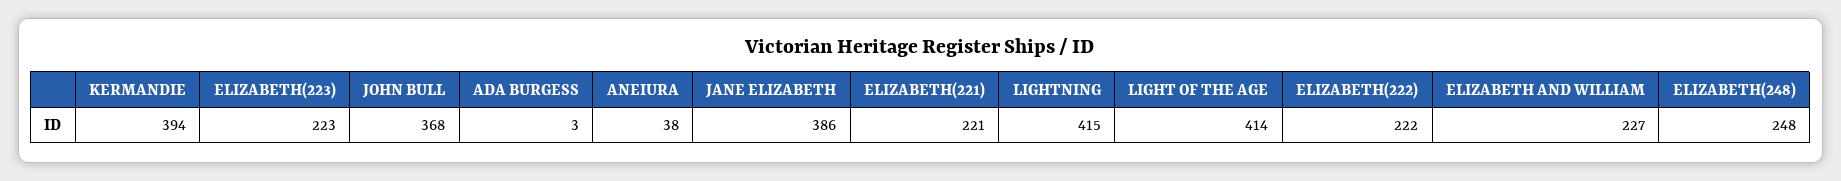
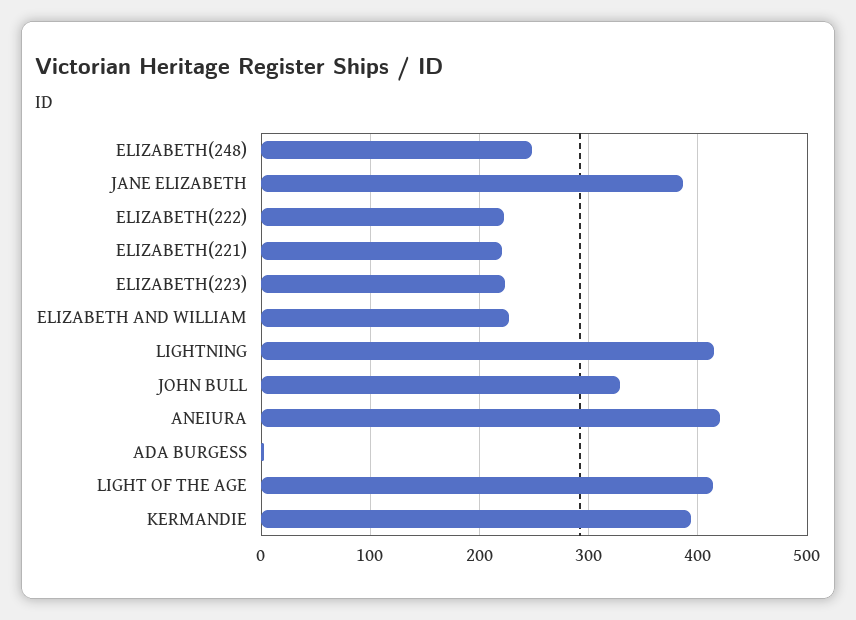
JOHN BULL: 368 -> 330
ANEIURA: 38 -> 420

